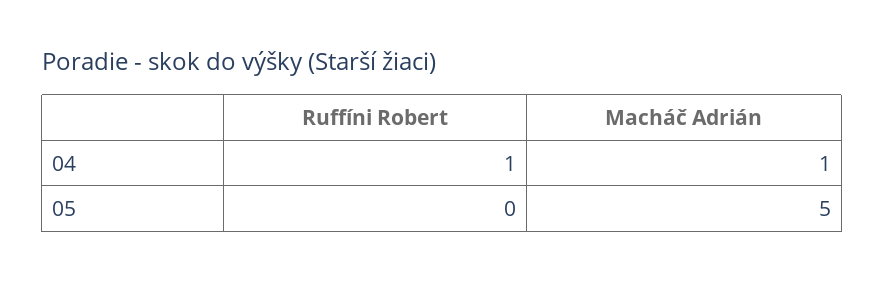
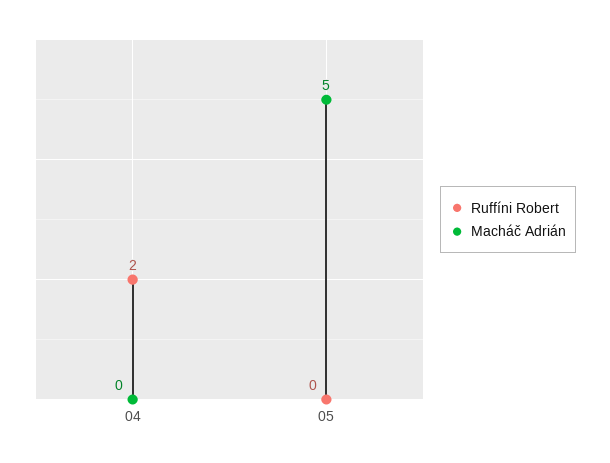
Ruffíni Robert, 04: 1 -> 2
Macháč Adrián, 04: 1 -> 0

